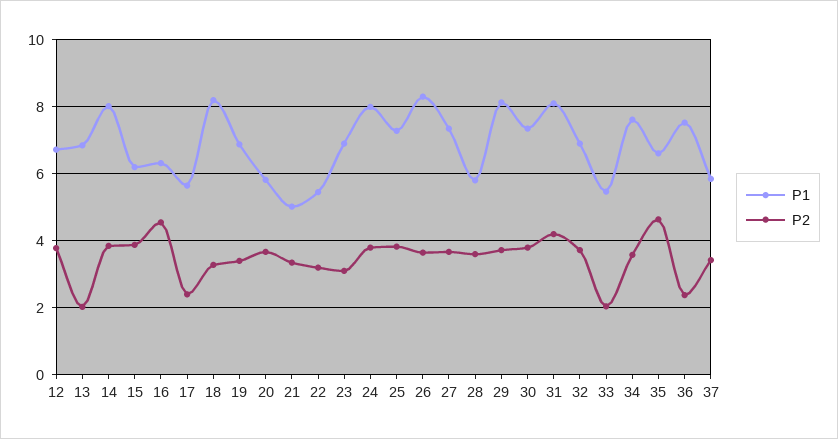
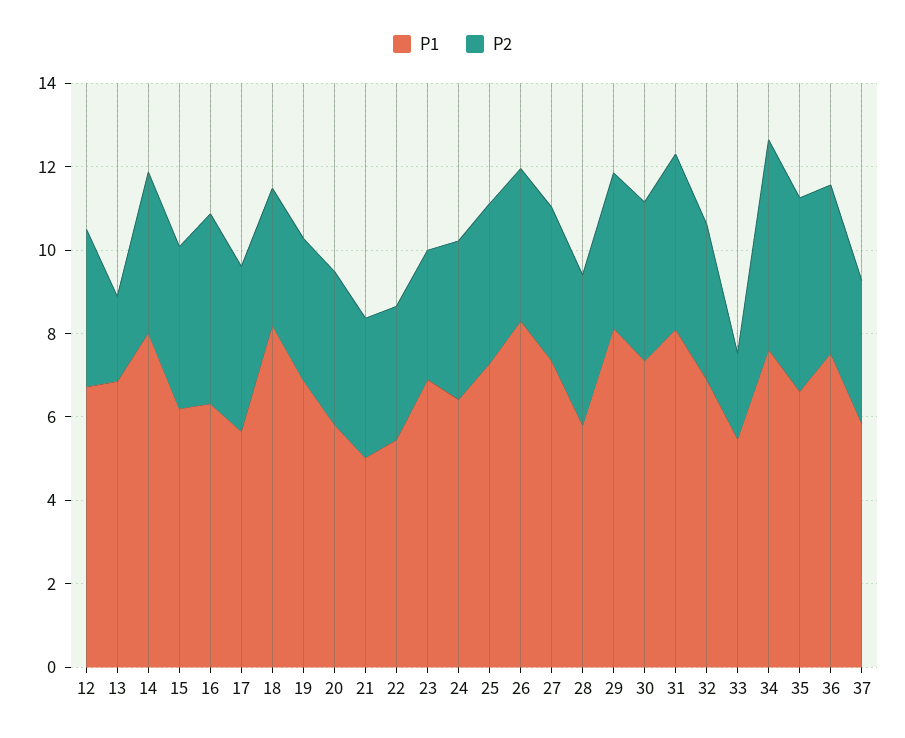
P2, 17: 2.4 -> 4
P1, 24: 8 -> 6.5
P2, 34: 3.6 -> 5
P2, 36: 2.4 -> 4

